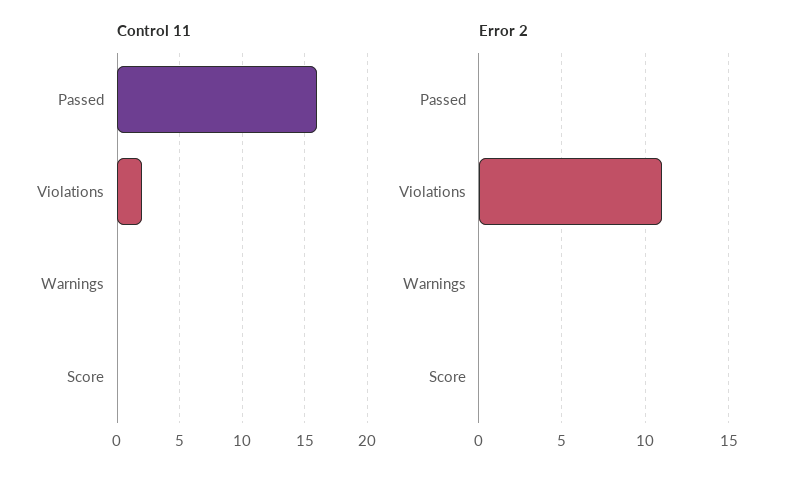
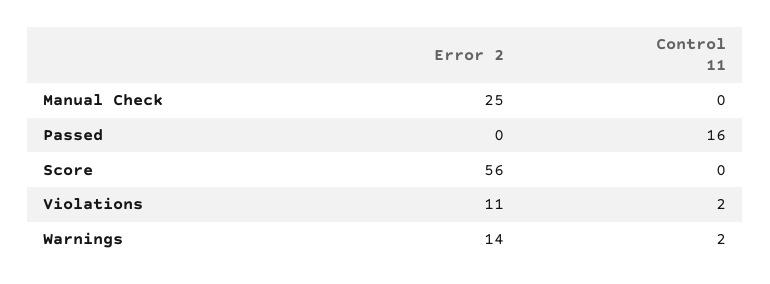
Control 11, Warnings: 0 -> 2
Error 2, Warnings: 0 -> 14
Error 2, Score: 0 -> 56
Error 2, Manual Check: none -> 25
Control 11, Manual Check: none -> 0

